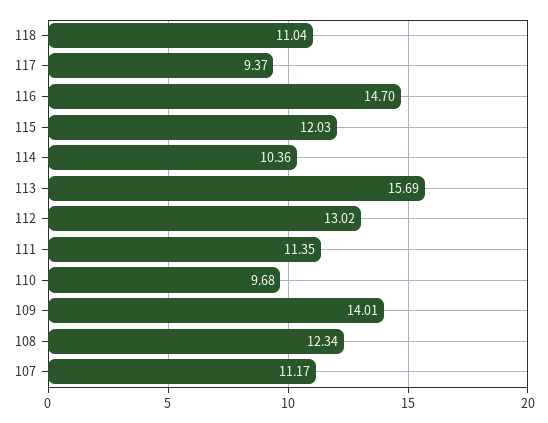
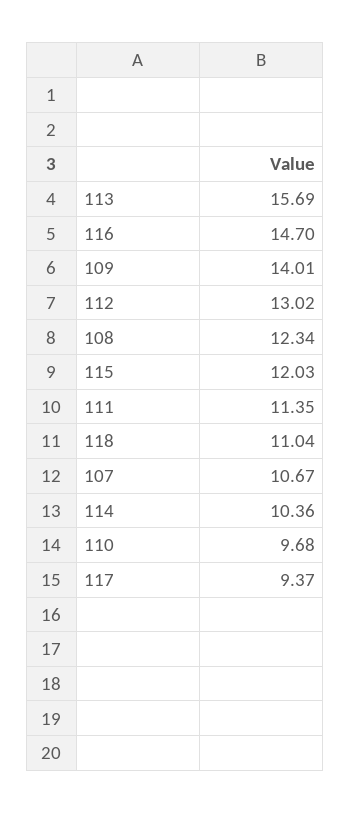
107: 11.17 -> 10.67

